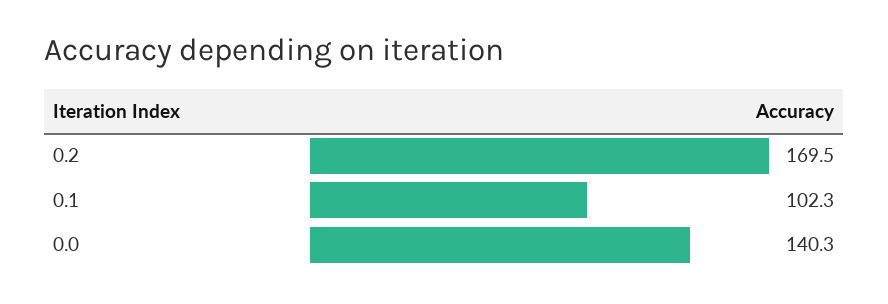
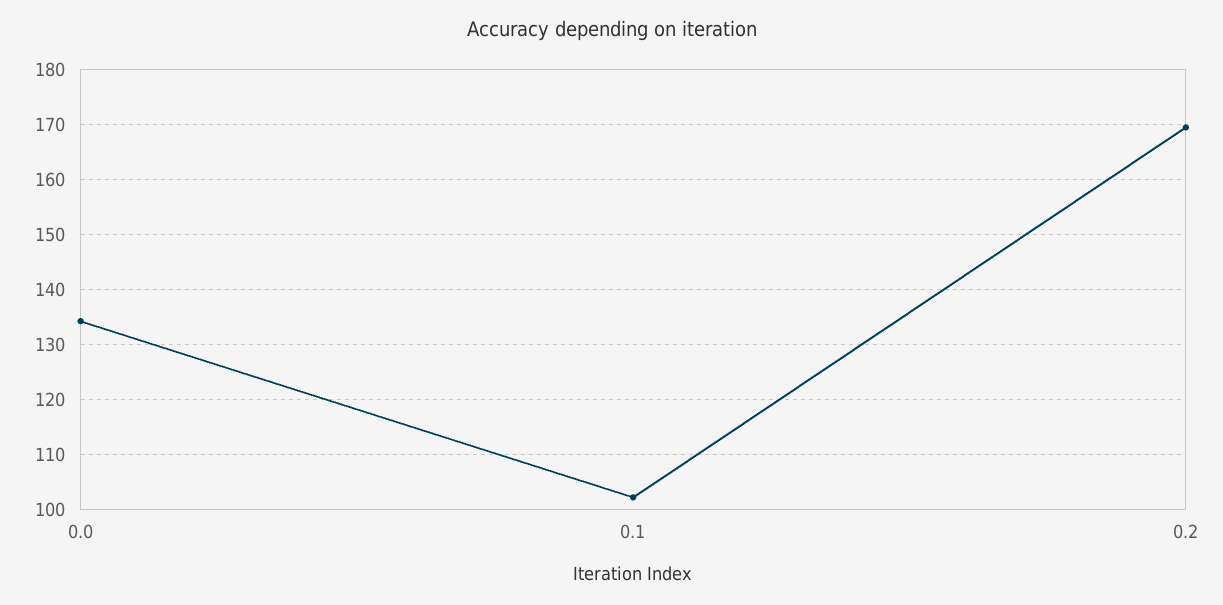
0.0: 140.3 -> 134

